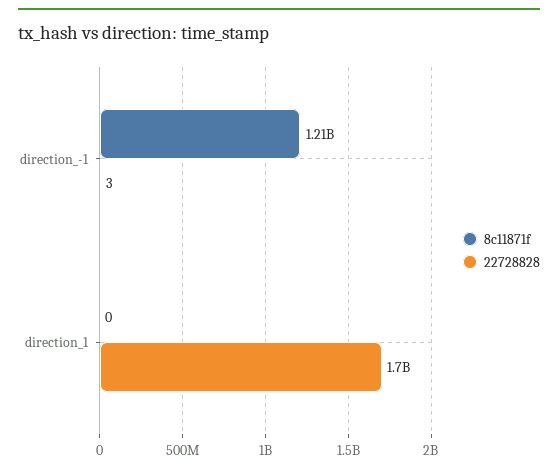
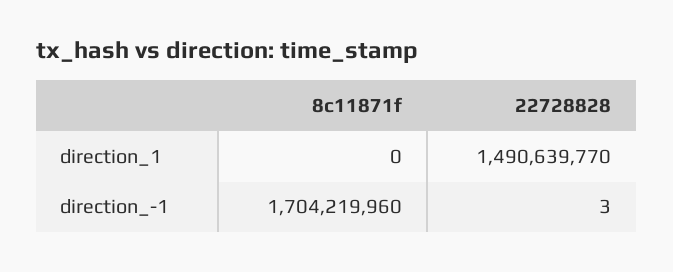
8c11871f, direction_-1: 1210000000 -> 1704219960
22728828, direction_1: 1700000000 -> 1490639770

